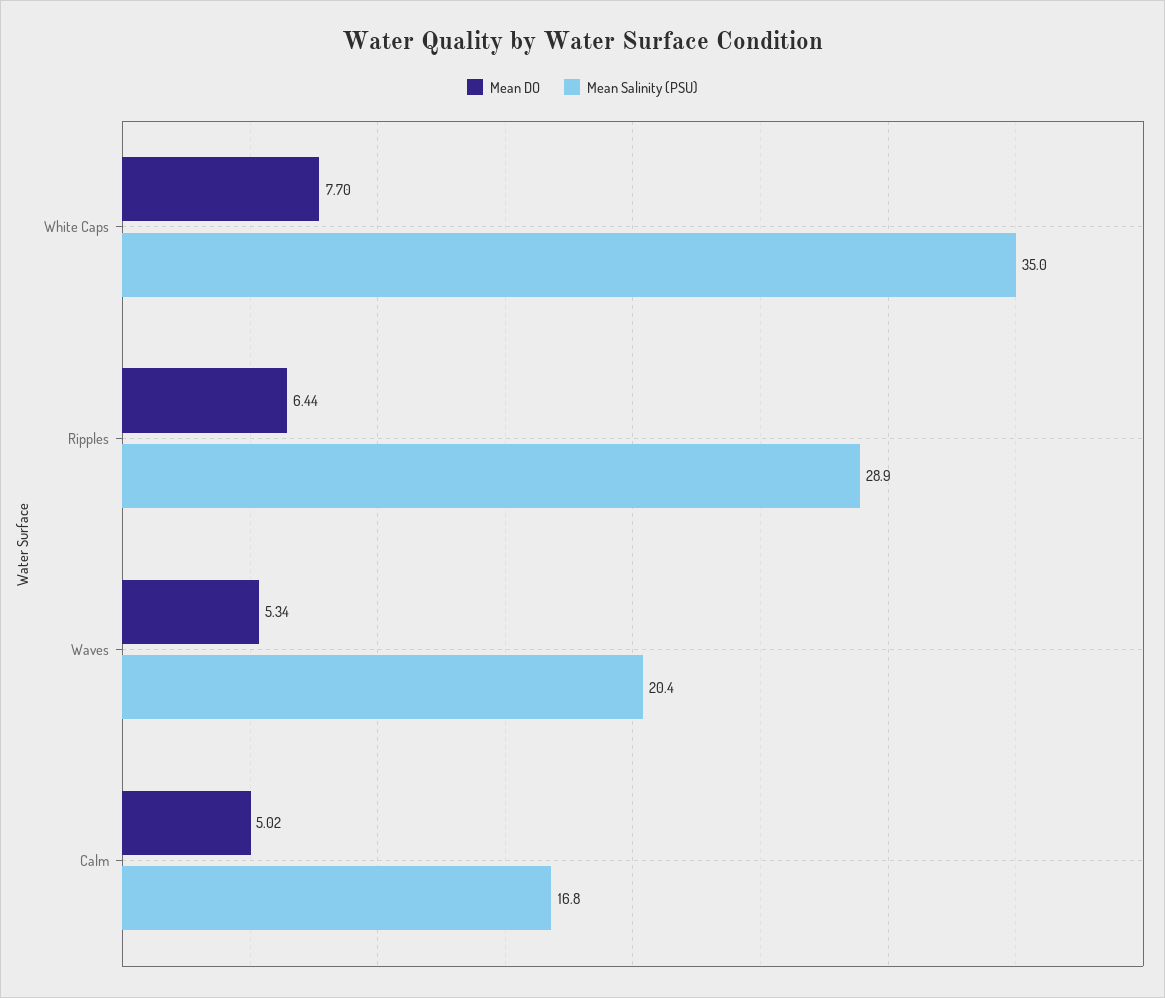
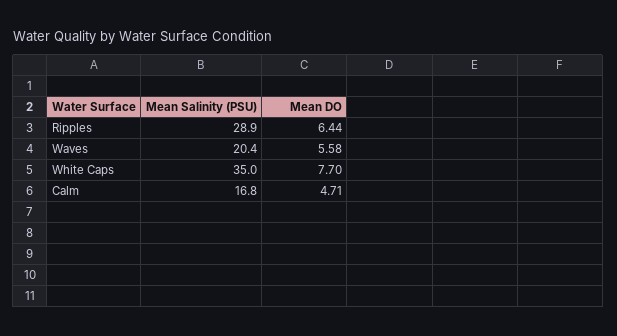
Mean DO, Waves: 5.34 -> 5.58
Mean DO, Calm: 5.02 -> 4.71

